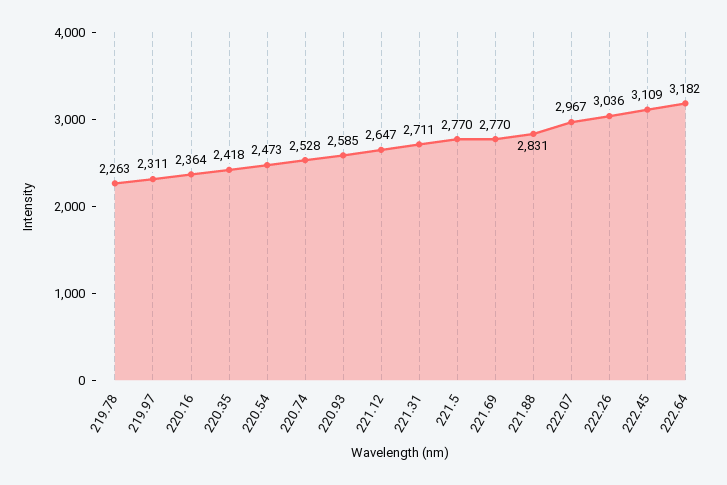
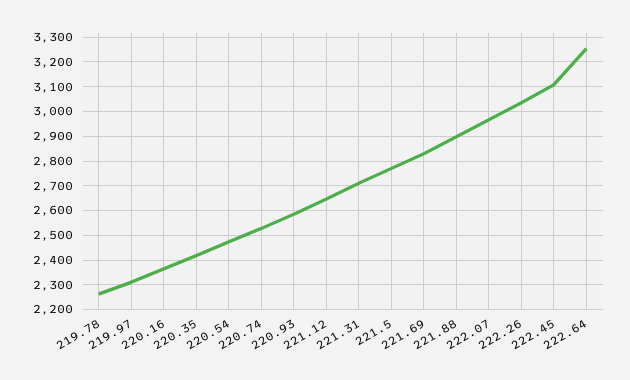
221.69: 2770 -> 2825
221.88: 2831 -> 2900
222.64: 3182 -> 3250

